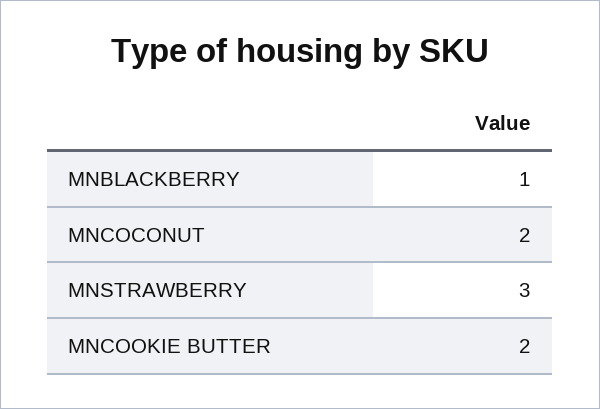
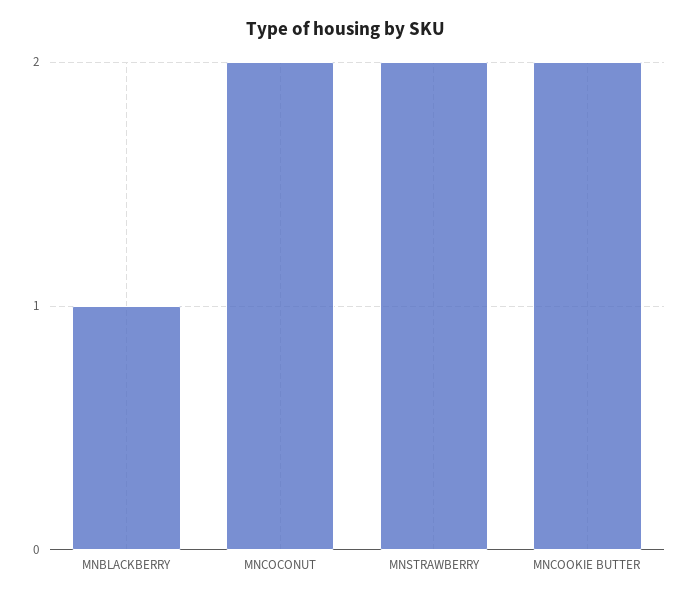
MNSTRAWBERRY: 3 -> 2

